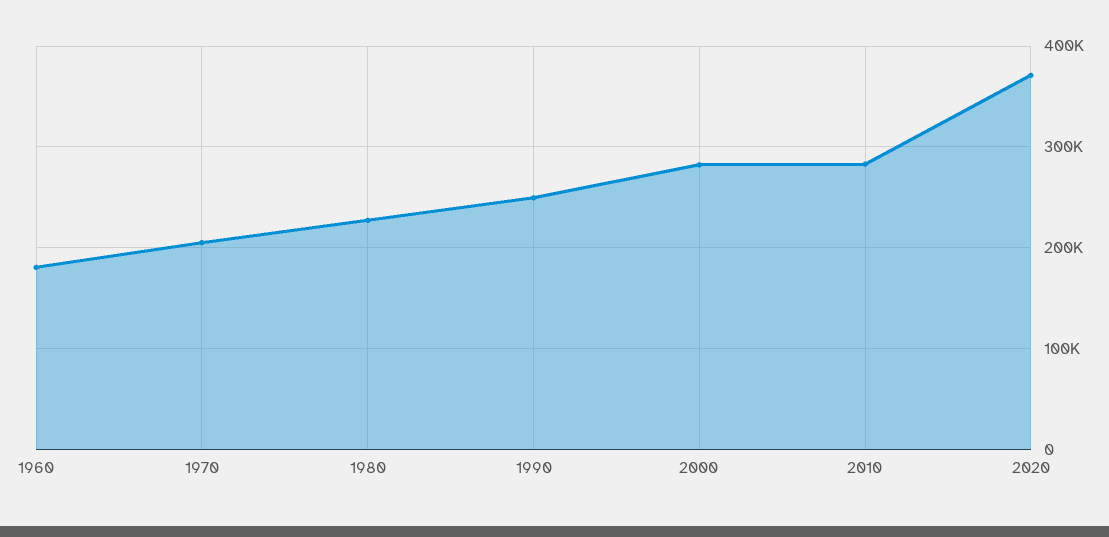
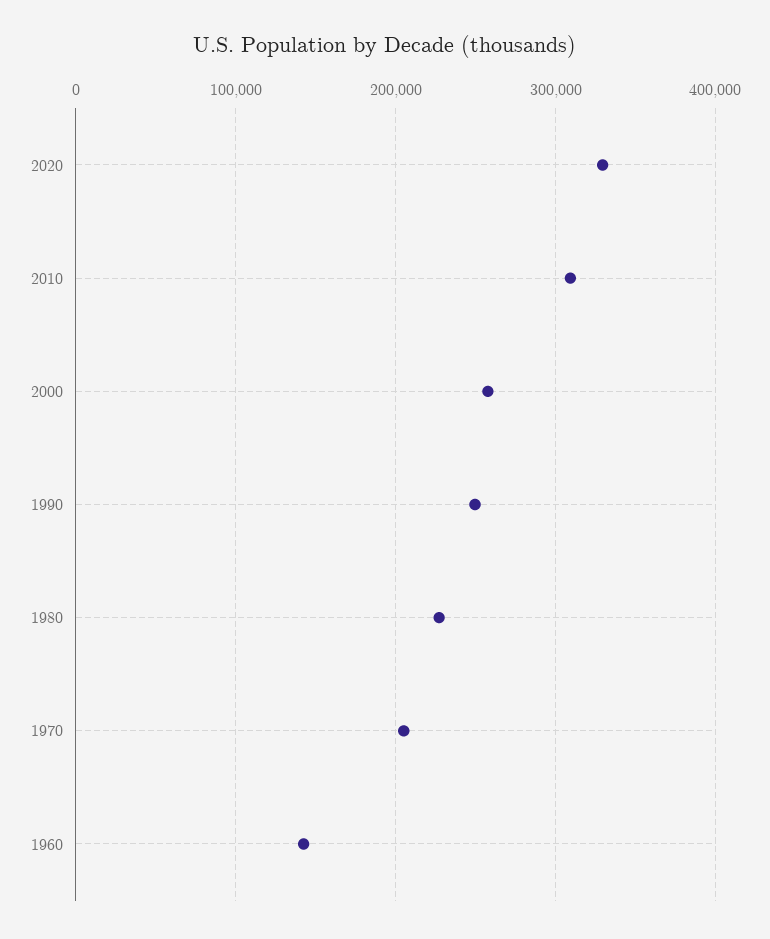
1960: 180000 -> 140000
2000: 280000 -> 260000
2010: 280000 -> 310000
2020: 370000 -> 330000

